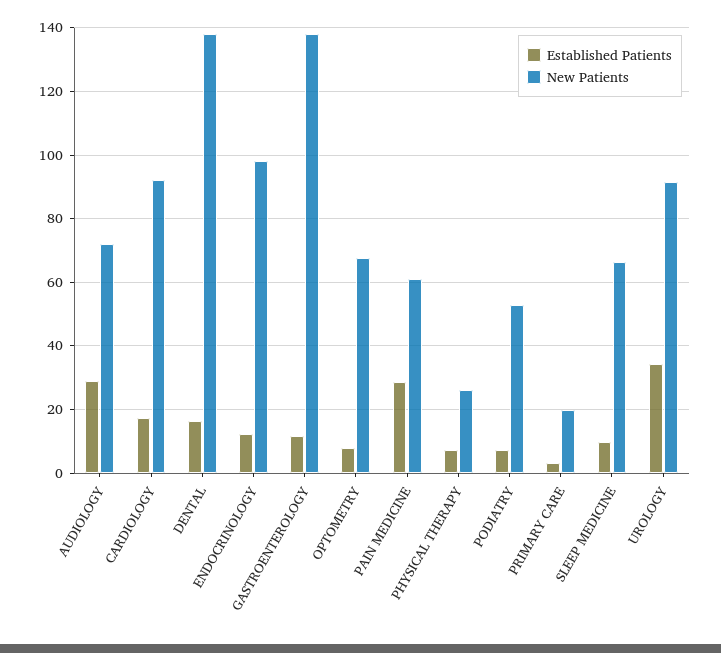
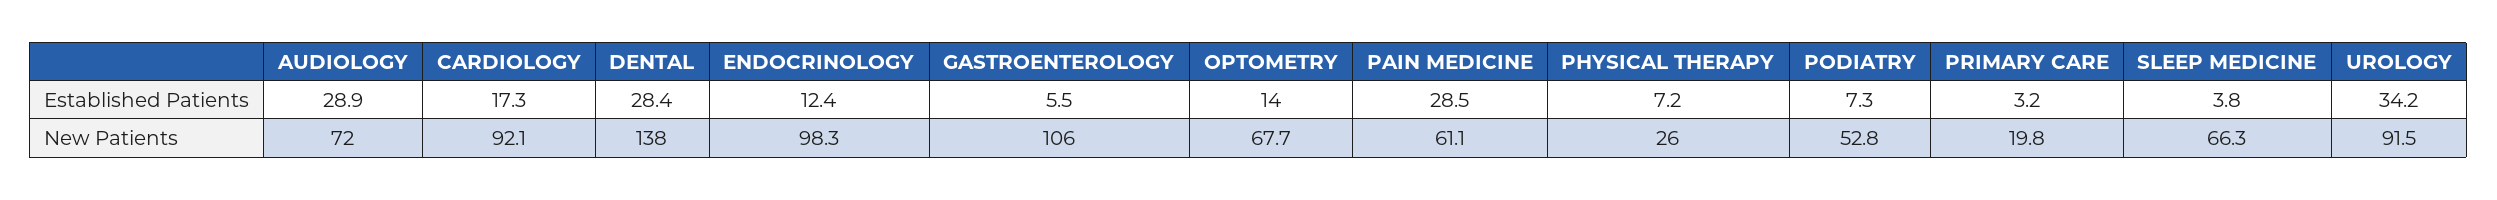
Established Patients, DENTAL: 16 -> 28.4
Established Patients, GASTROENTEROLOGY: 12 -> 5.5
New Patients, GASTROENTEROLOGY: 138 -> 106
Established Patients, OPTOMETRY: 8 -> 14
Established Patients, SLEEP MEDICINE: 10 -> 3.8

